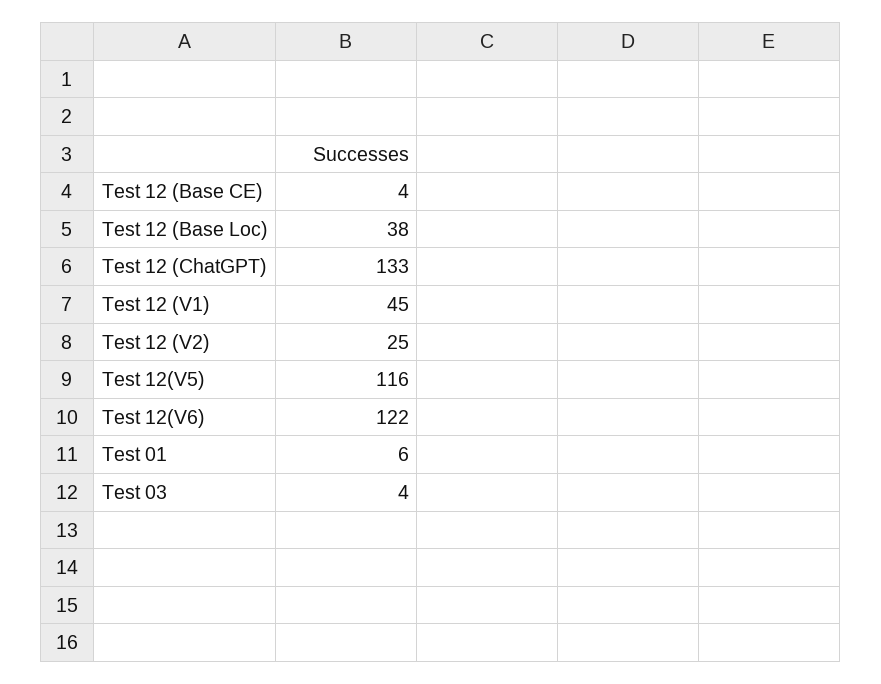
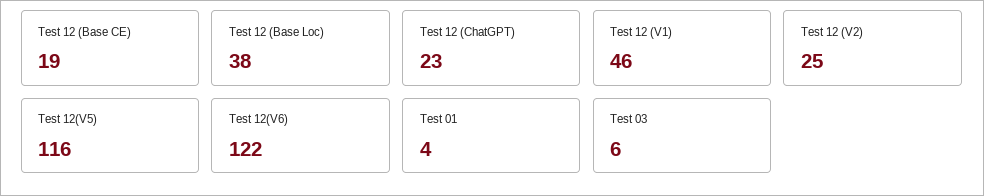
Test 12 (Base CE): 4 -> 19
Test 12 (ChatGPT): 133 -> 23
Test 12 (V1): 45 -> 46
Test 01: 6 -> 4
Test 03: 4 -> 6

